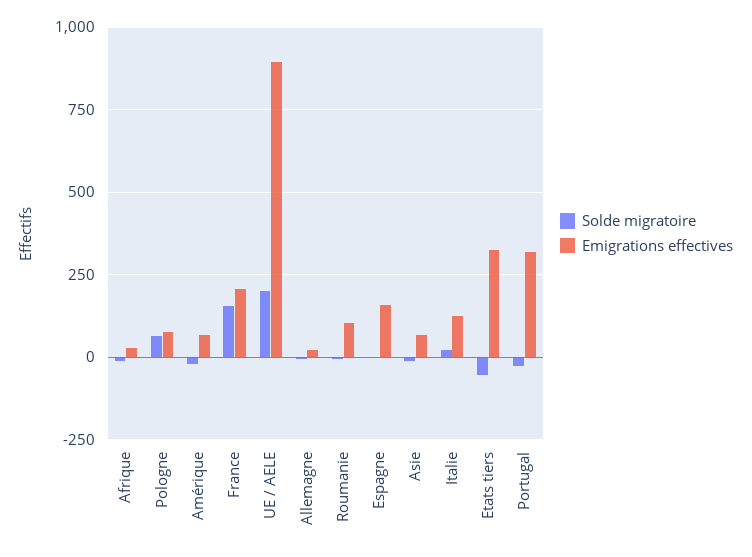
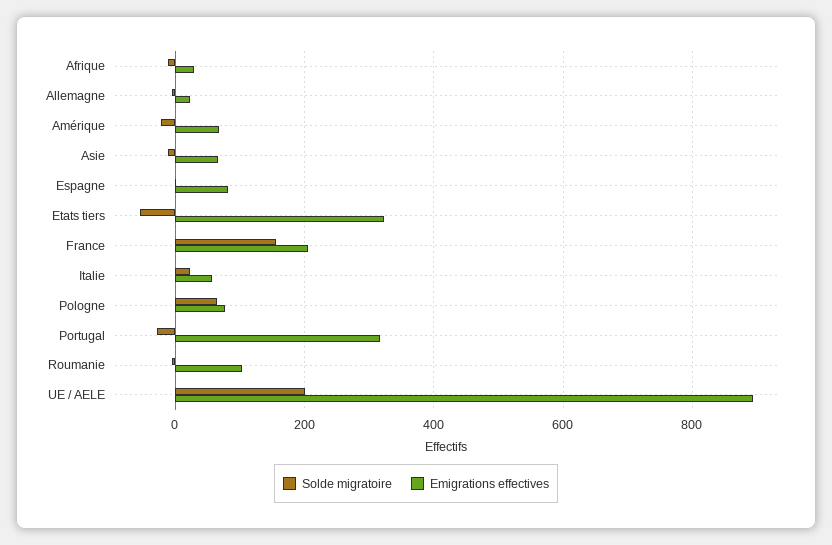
Emigrations effectives, Espagne: 150 -> 80
Emigrations effectives, Italie: 125 -> 60

